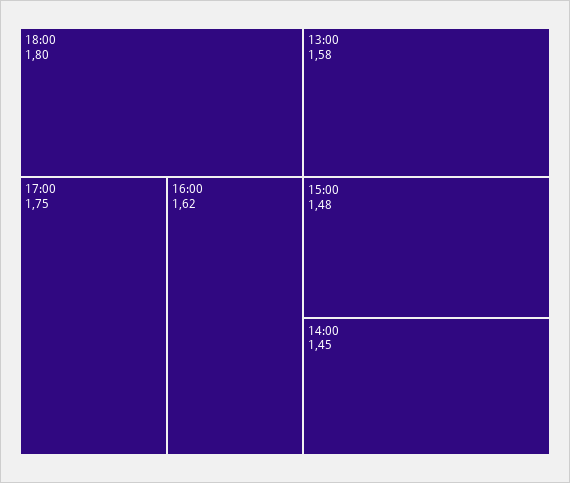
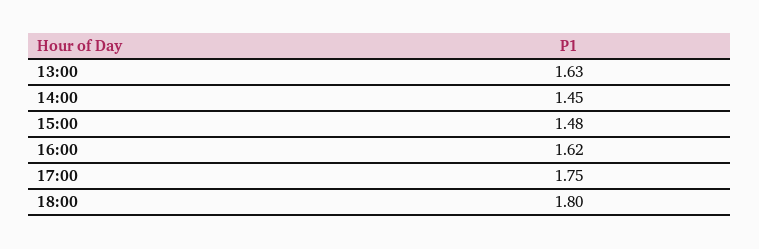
13:00: 1.58 -> 1.63

